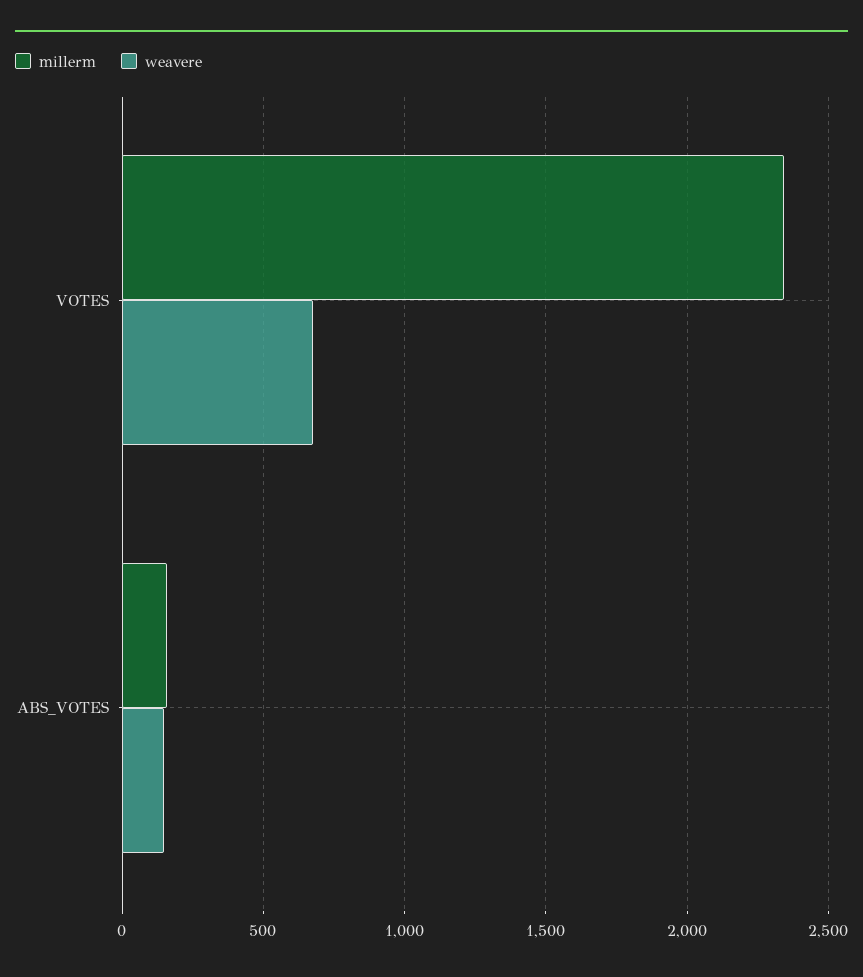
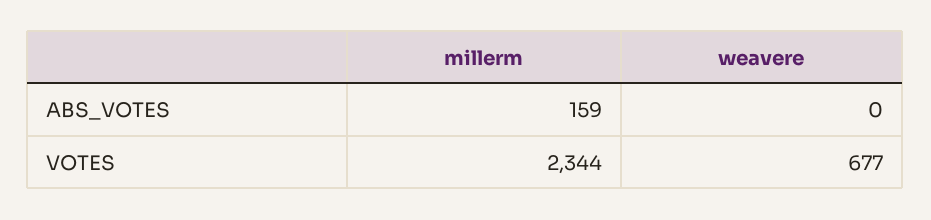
weavere, ABS_VOTES: 150 -> 0

